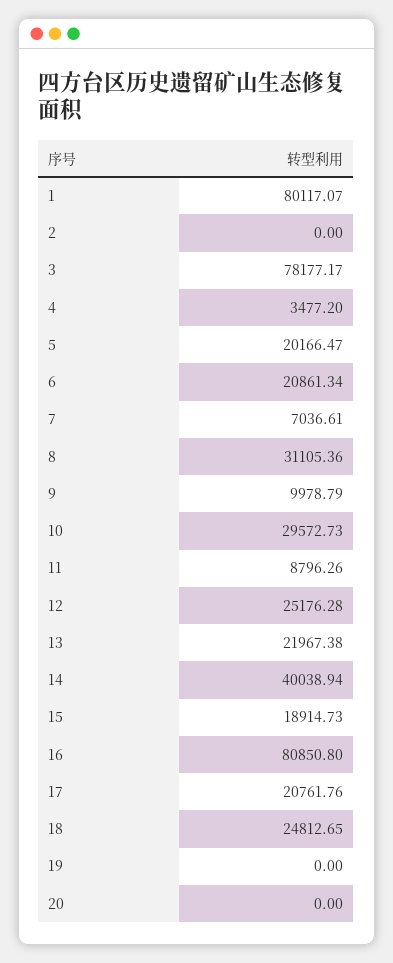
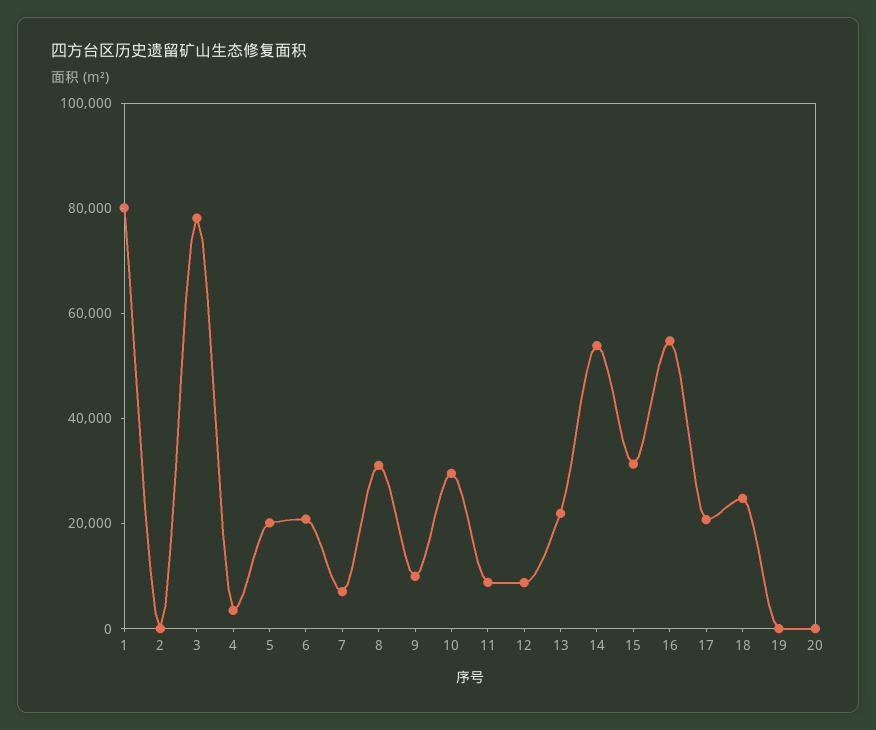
12: 25176.28 -> 10000
14: 40038.94 -> 55000
15: 18914.73 -> 30000
16: 80850.8 -> 55000

